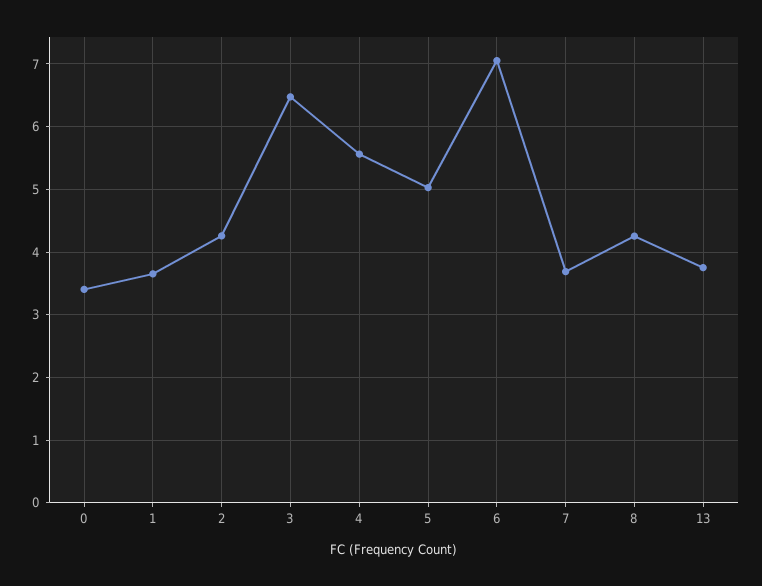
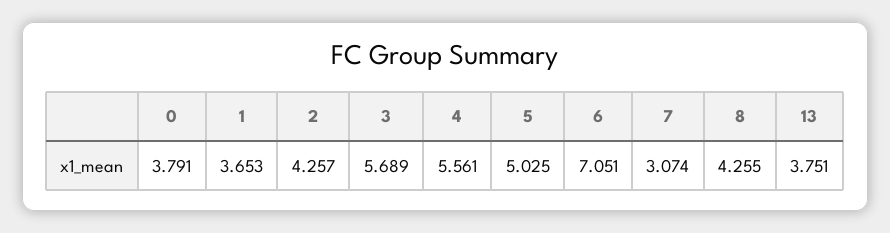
0: 3.4 -> 3.791
3: 6.5 -> 5.689
7: 3.7 -> 3.074

